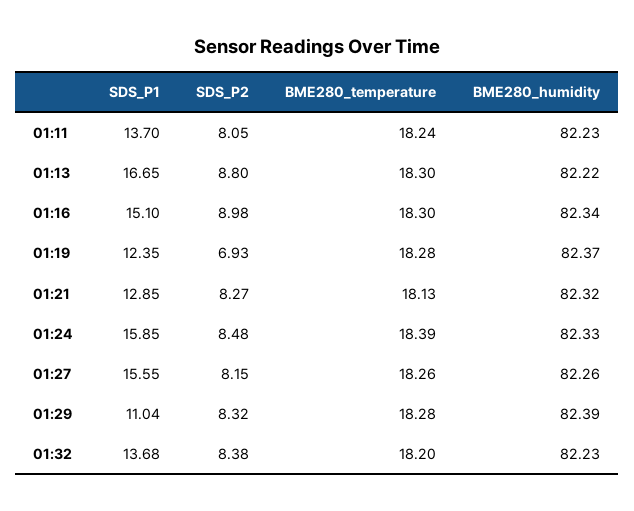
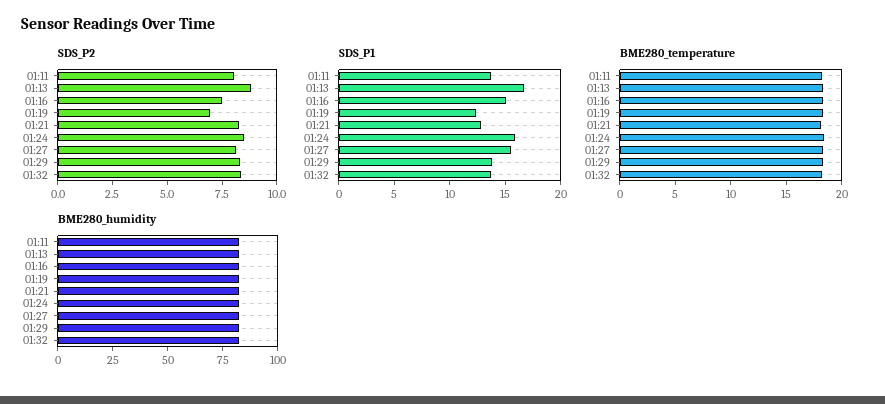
SDS_P2, 01:16: 8.98 -> 7.5
SDS_P1, 01:29: 11.04 -> 14

